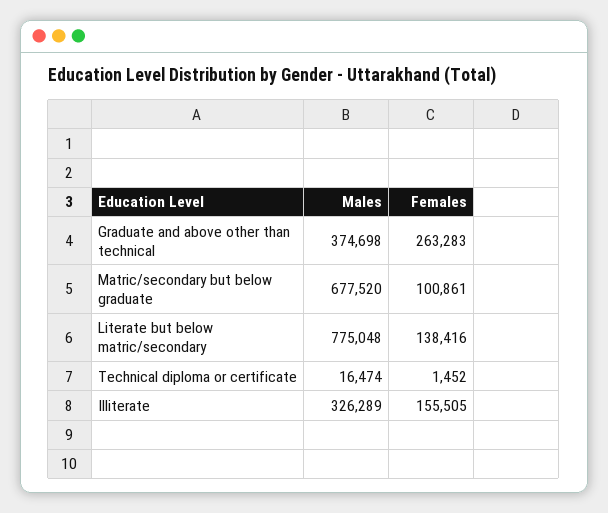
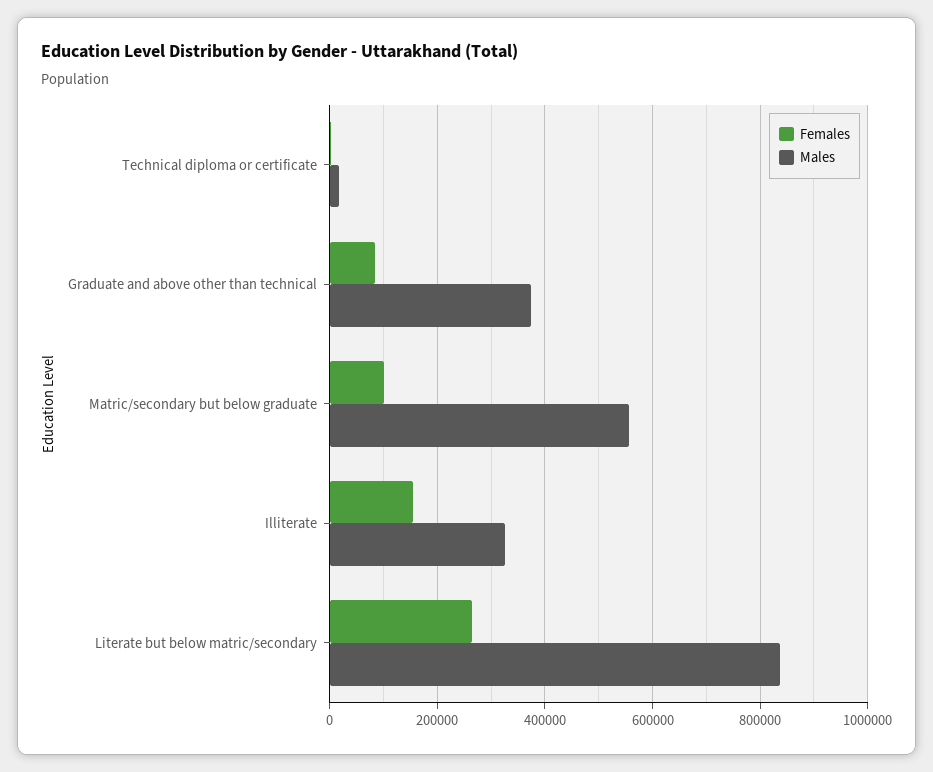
Females, Graduate and above other than technical: 263283 -> 80000
Males, Matric/secondary but below graduate: 677520 -> 560000
Males, Literate but below matric/secondary: 775048 -> 840000
Females, Literate but below matric/secondary: 138416 -> 260000

